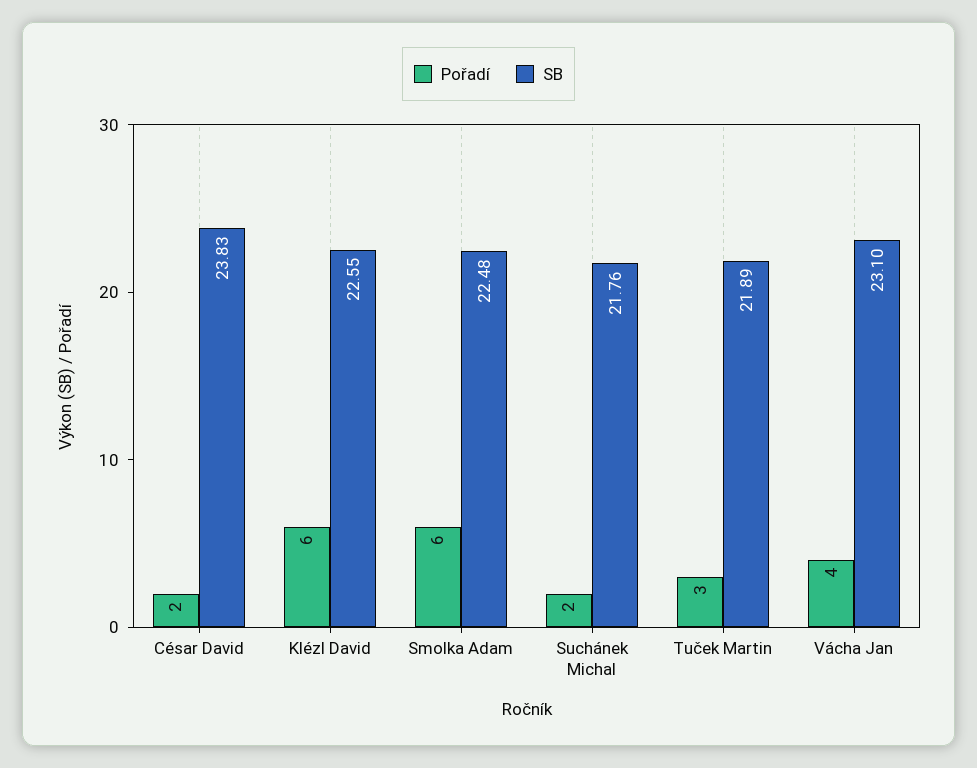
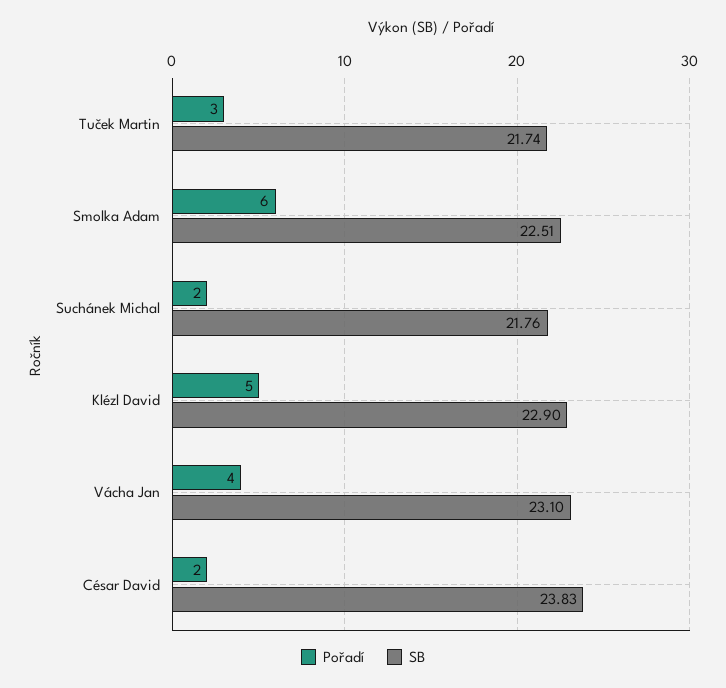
Pořadí, Klézl David: 6 -> 5
SB, Klézl David: 22.55 -> 22.9
SB, Smolka Adam: 22.48 -> 22.51
SB, Tuček Martin: 21.89 -> 21.74

